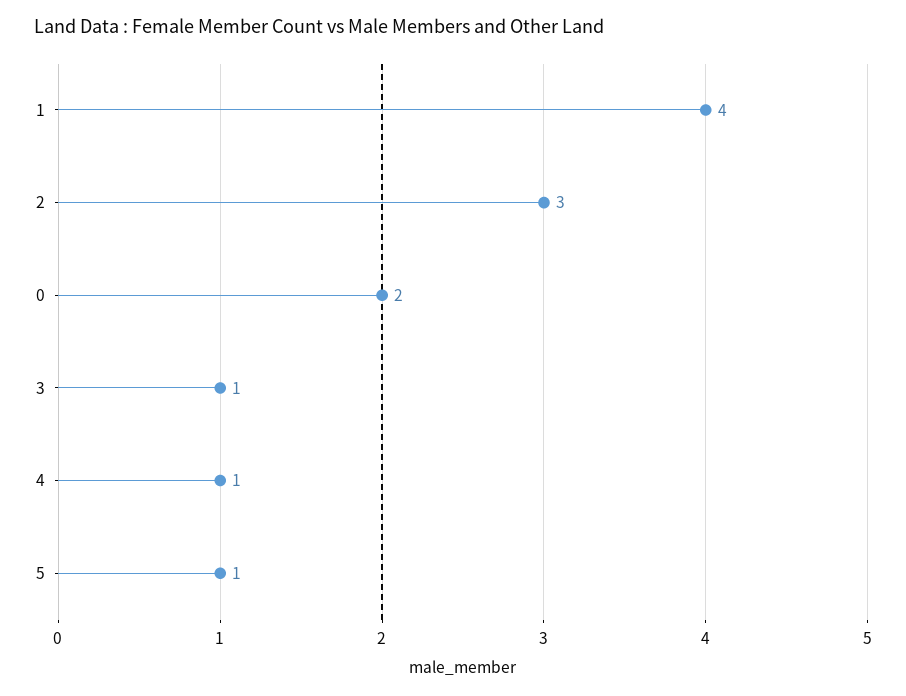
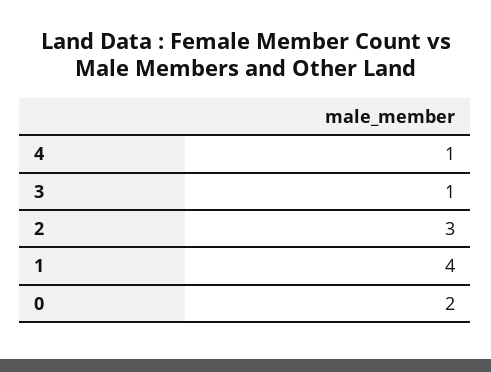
5: 1 -> none

